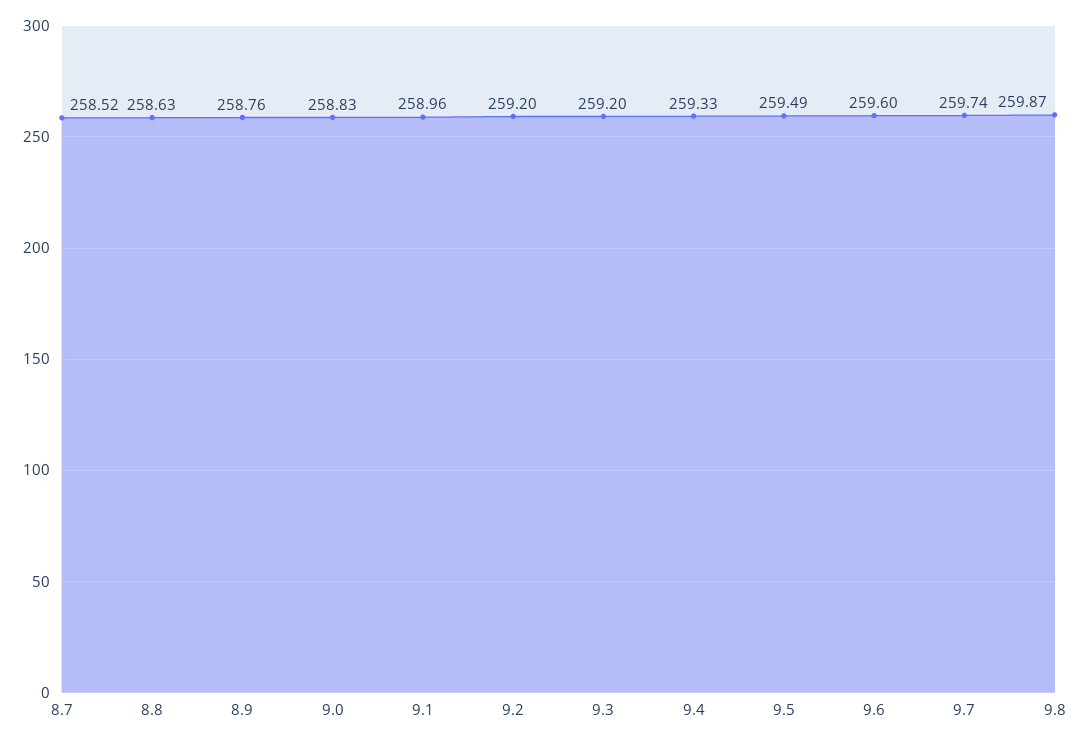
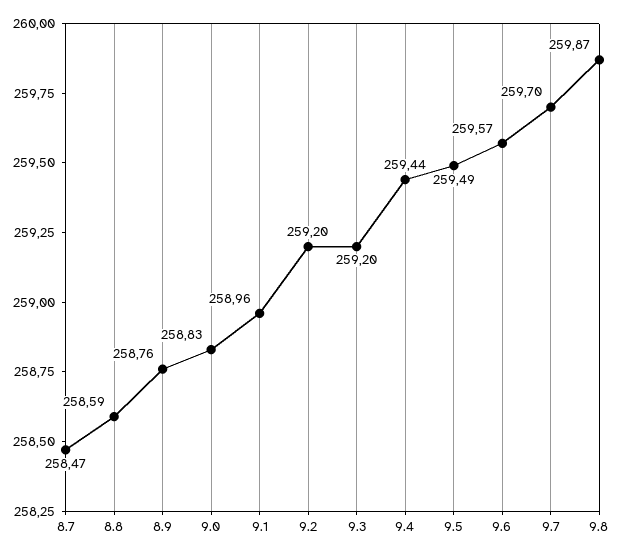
8.7: 258.52 -> 258.47
8.8: 258.63 -> 258.59
9.4: 259.33 -> 259.44
9.6: 259.6 -> 259.57
9.7: 259.74 -> 259.7

